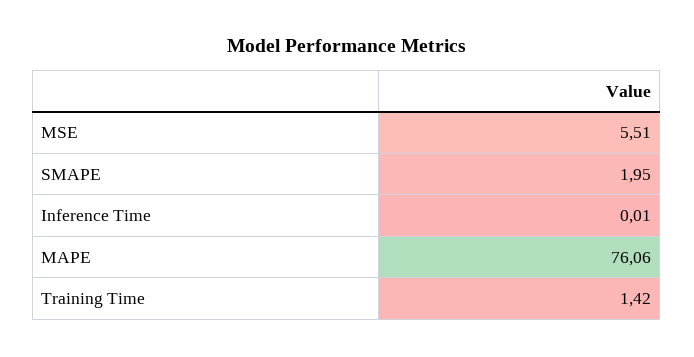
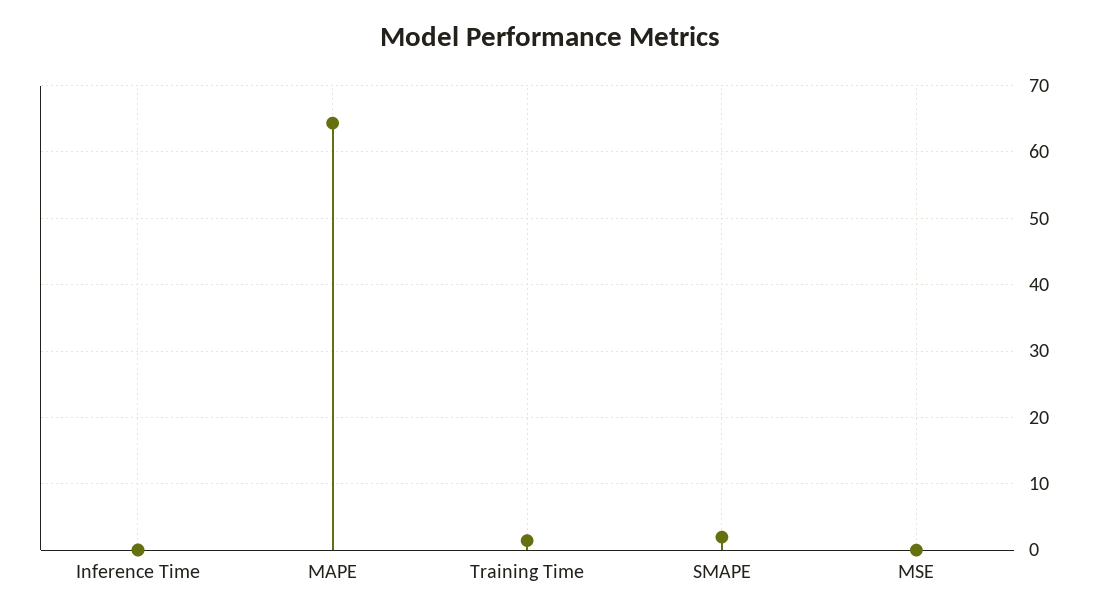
MSE: 5.51 -> 0
MAPE: 76.06 -> 64

